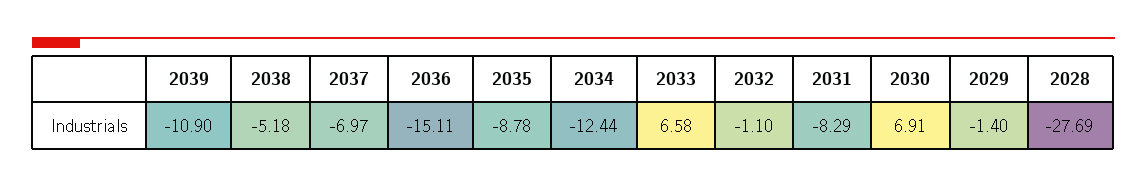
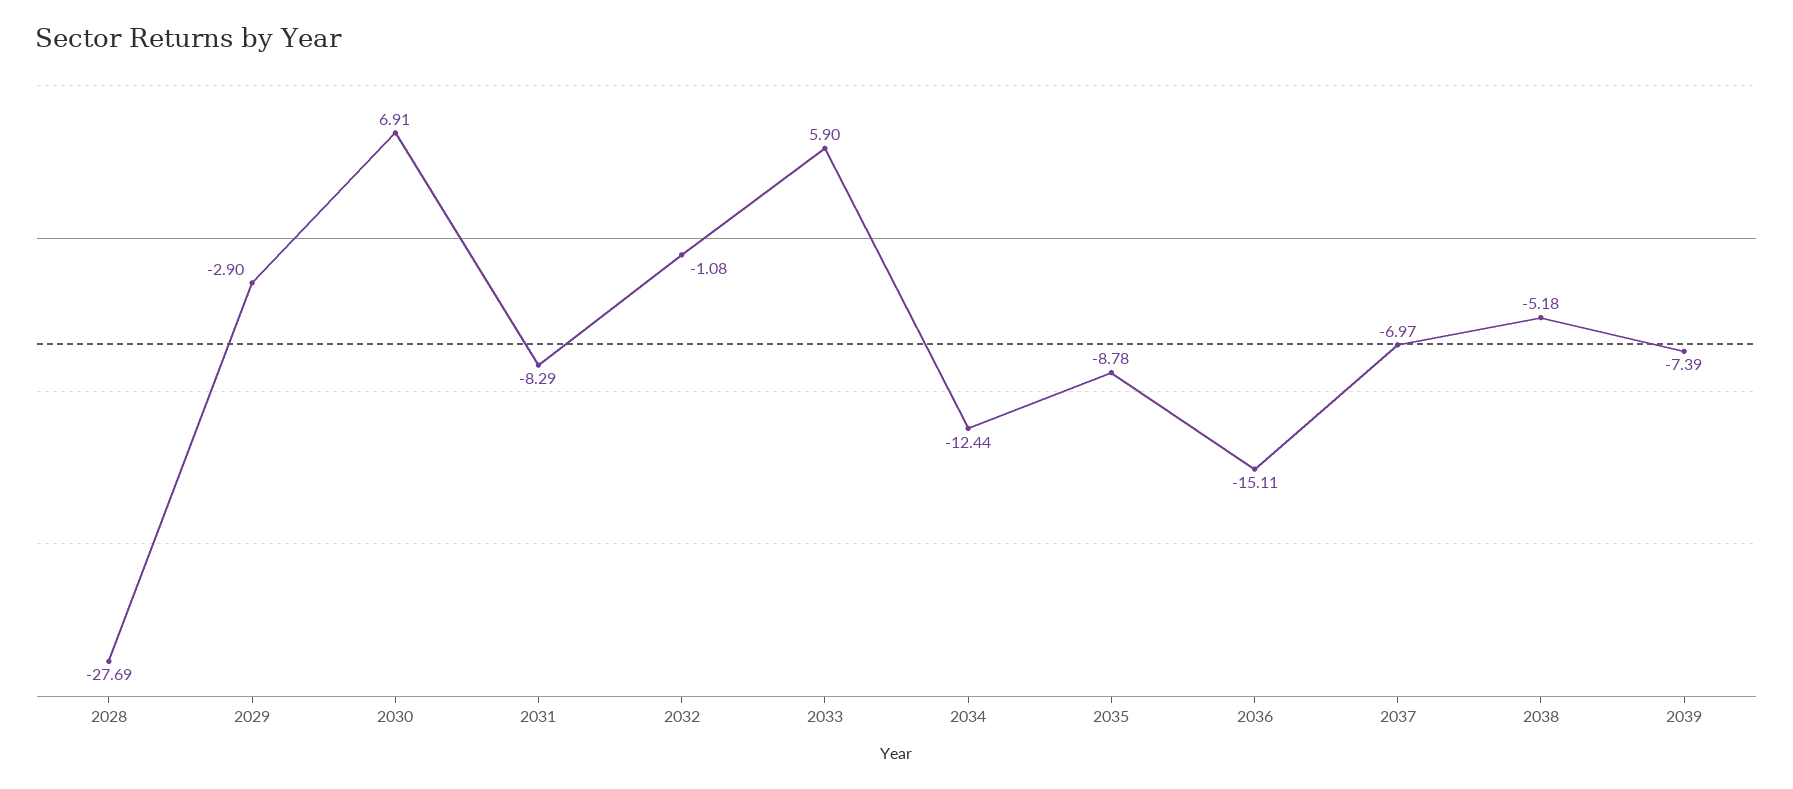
2039: -10.9 -> -7.39
2033: 6.58 -> 5.9
2032: -1.1 -> -1.08
2029: -1.4 -> -2.9

